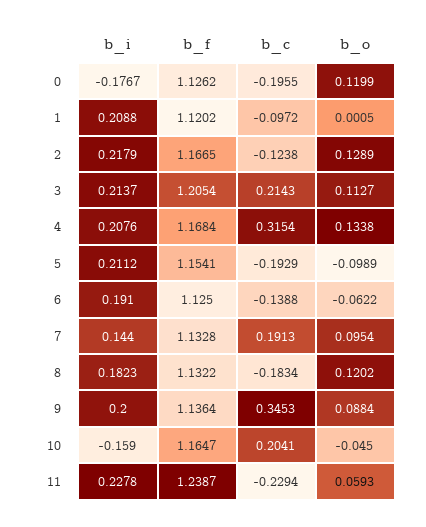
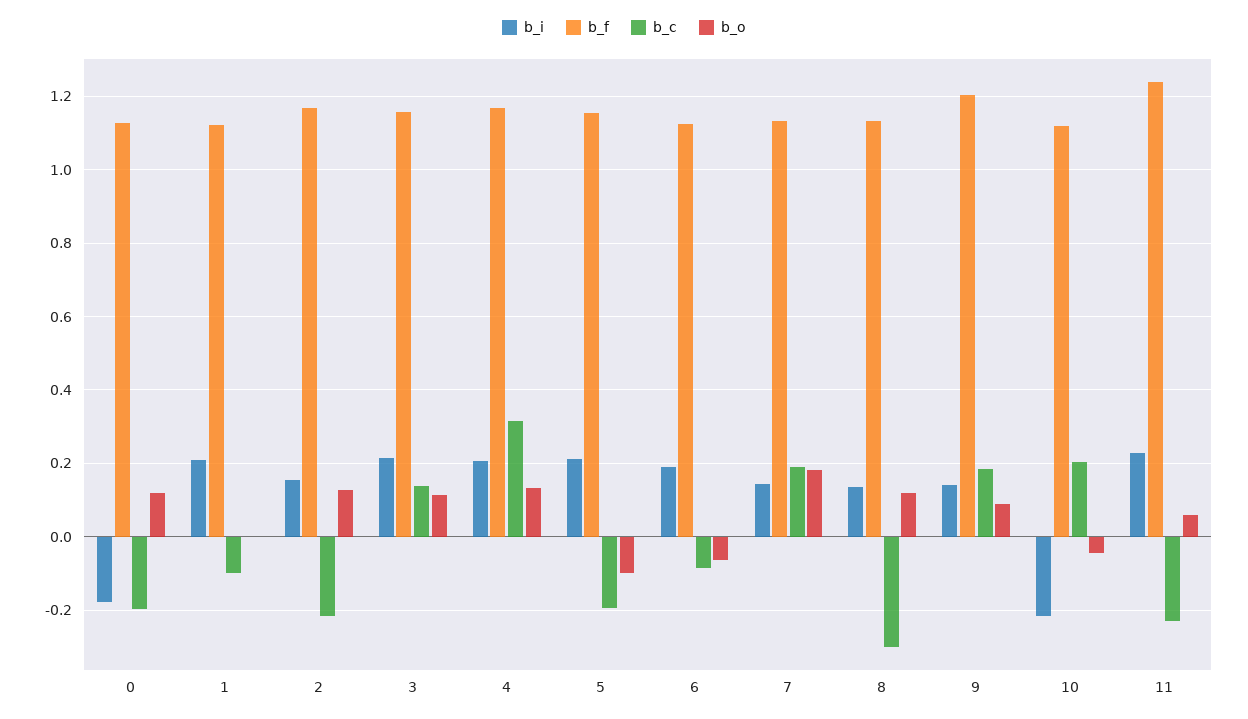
b_i, 2: 0.2179 -> 0.16
b_c, 2: -0.1238 -> -0.22
b_f, 3: 1.2054 -> 1.16
b_c, 3: 0.2143 -> 0.14
b_c, 6: -0.1388 -> -0.08
b_o, 7: 0.0954 -> 0.18
b_i, 8: 0.1823 -> 0.14
b_c, 8: -0.1834 -> -0.3
b_i, 9: 0.2 -> 0.14
b_f, 9: 1.1364 -> 1.2
b_c, 9: 0.3453 -> 0.18
b_i, 10: -0.159 -> -0.22
b_f, 10: 1.1647 -> 1.12

